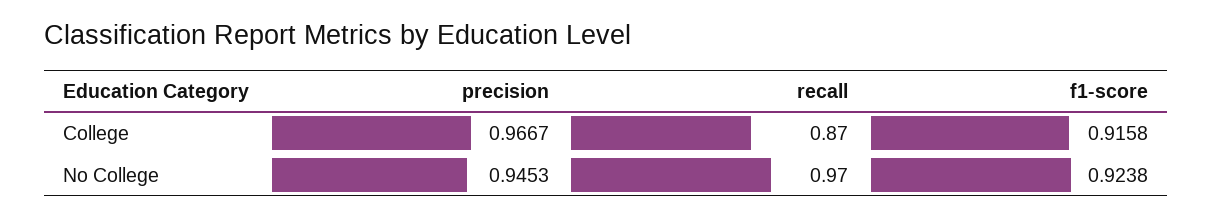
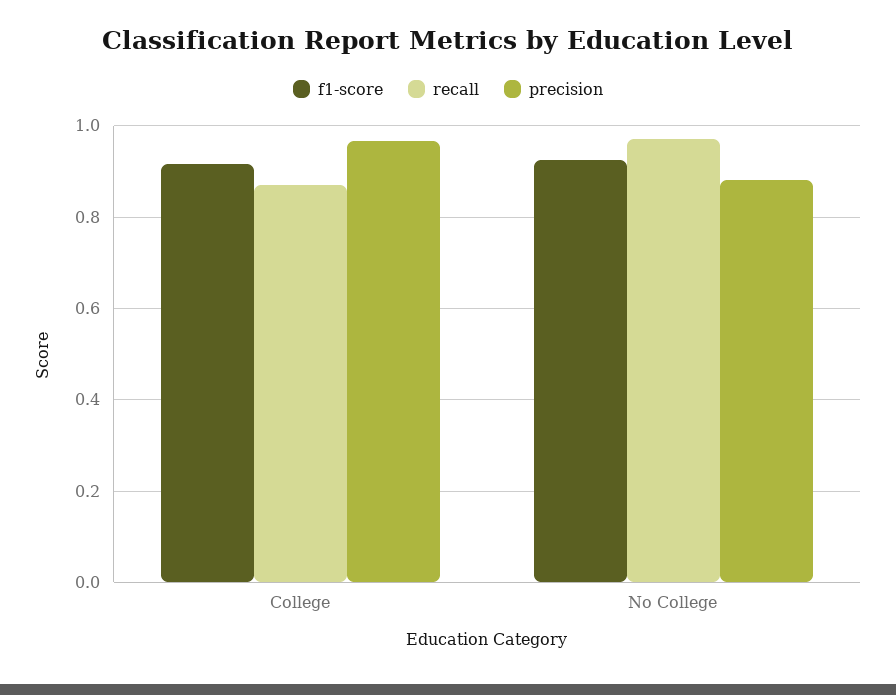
precision, No College: 0.9453 -> 0.88

